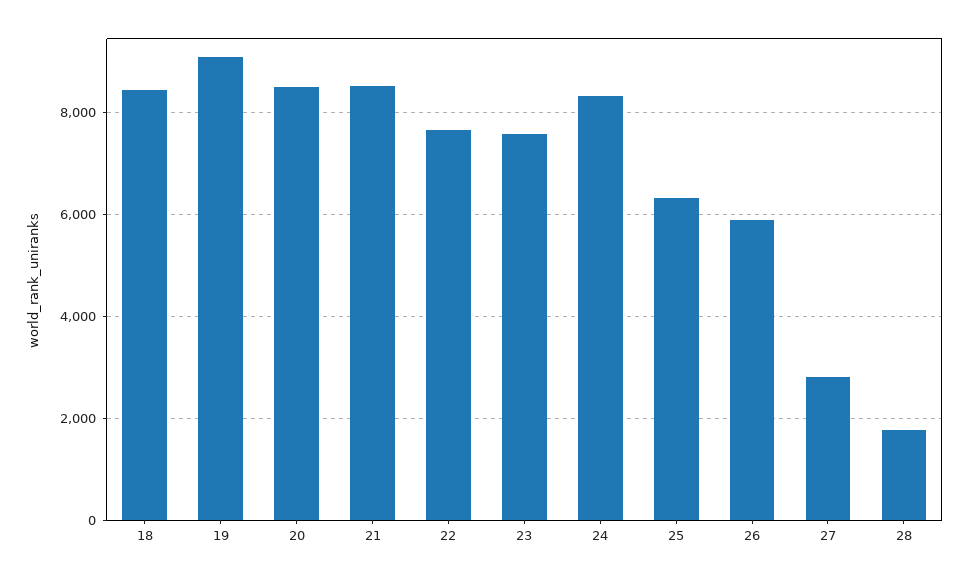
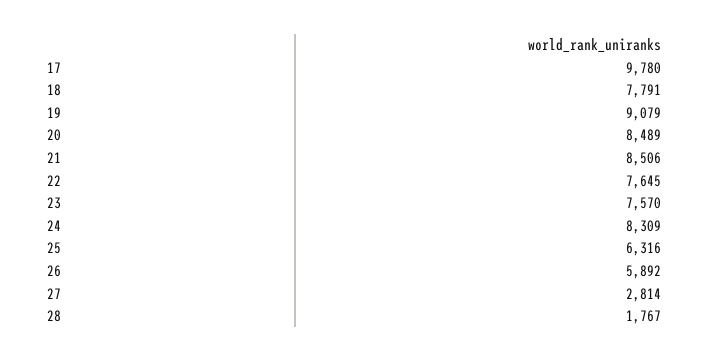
18: 8400 -> 7791
17: none -> 9780

